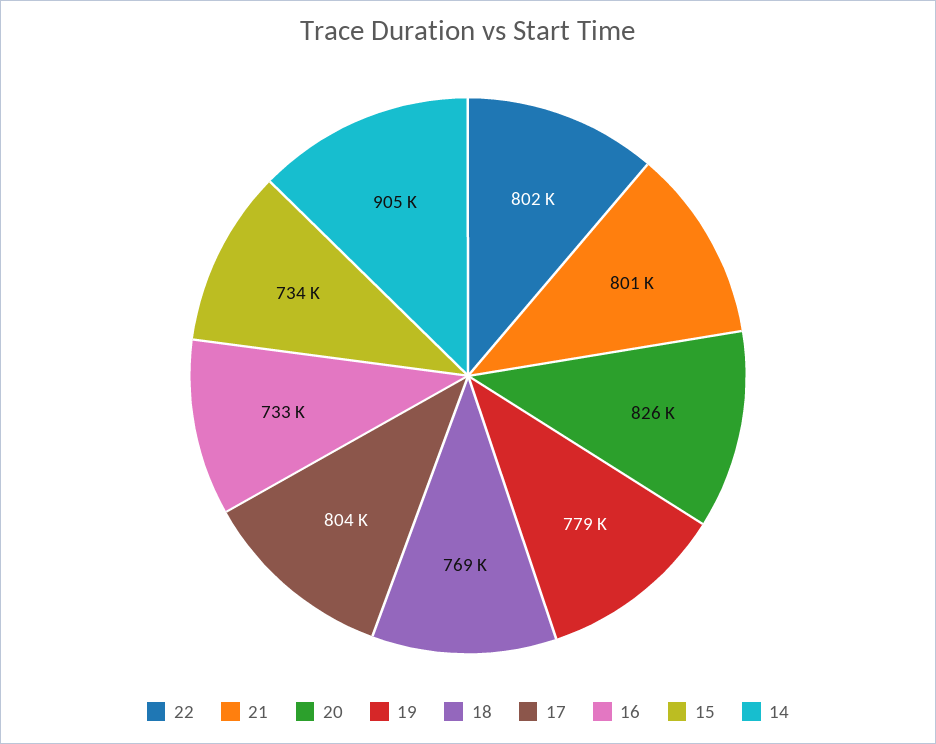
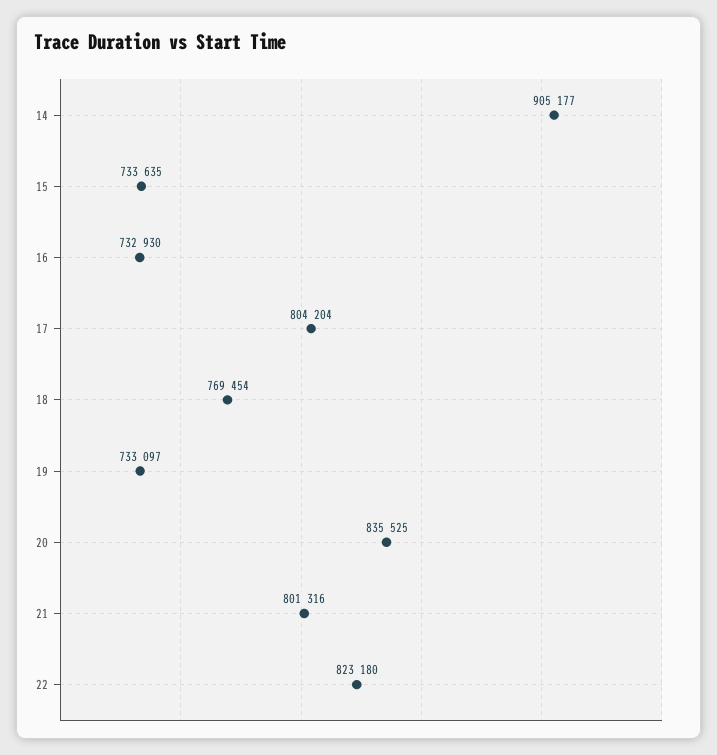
22: 802000 -> 823180
20: 826000 -> 835525
19: 779000 -> 733097

